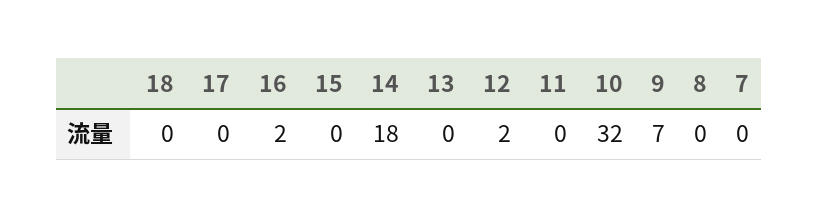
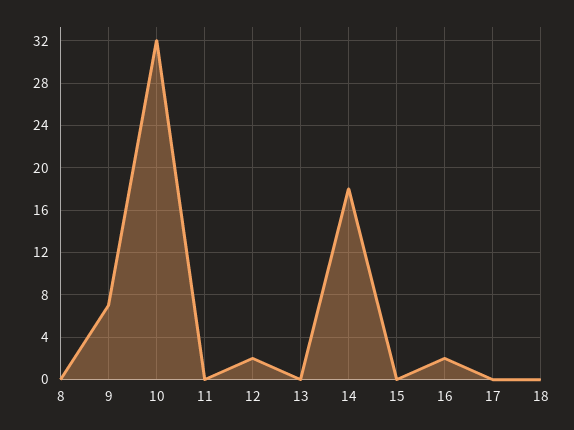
7: 0 -> none

